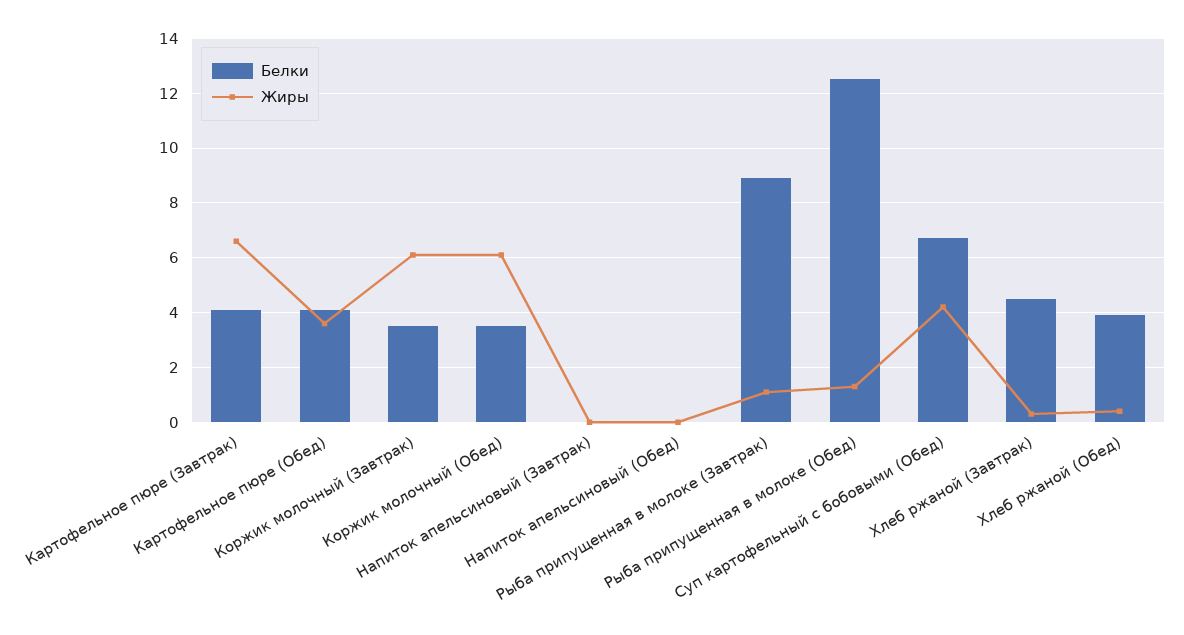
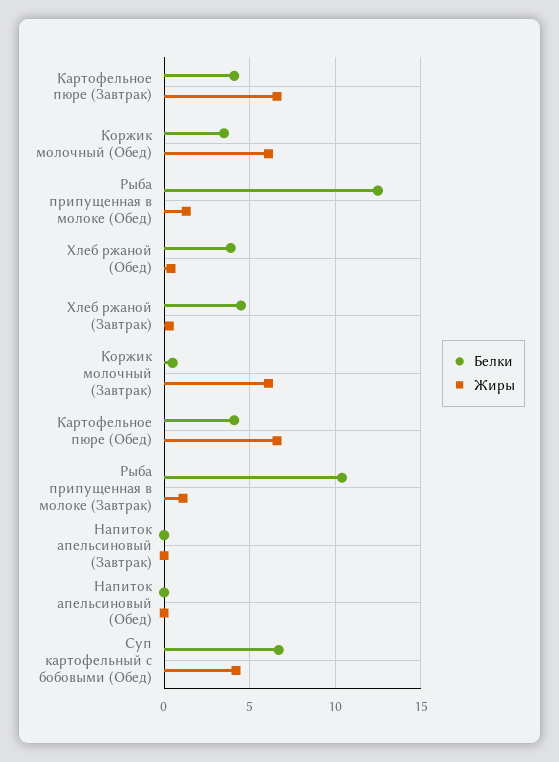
Жиры, Картофельное пюре (Обед): 3.5 -> 6.5
Белки, Коржик молочный (Завтрак): 3.5 -> 0.5
Белки, Рыба припущенная в молоке (Завтрак): 9 -> 10.5

